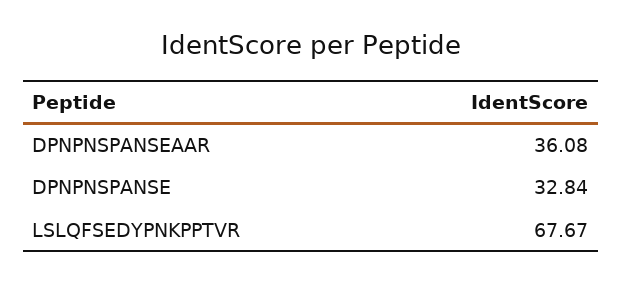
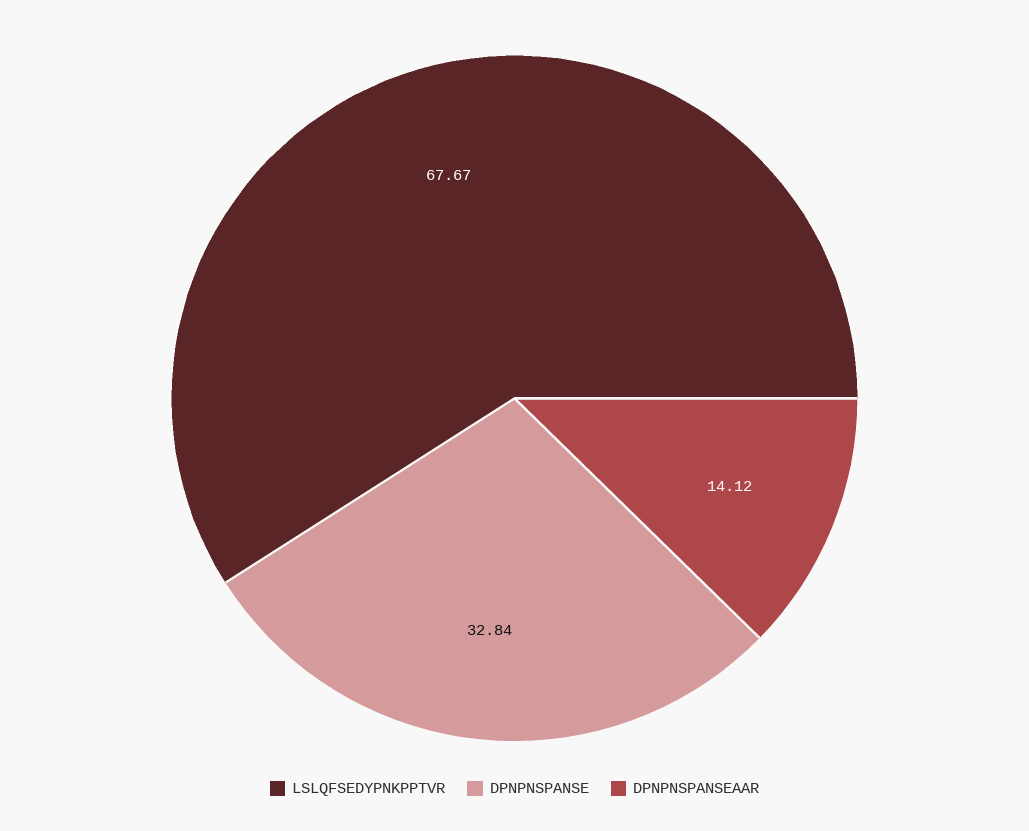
DPNPNSPANSEAAR: 36.08 -> 14.12

